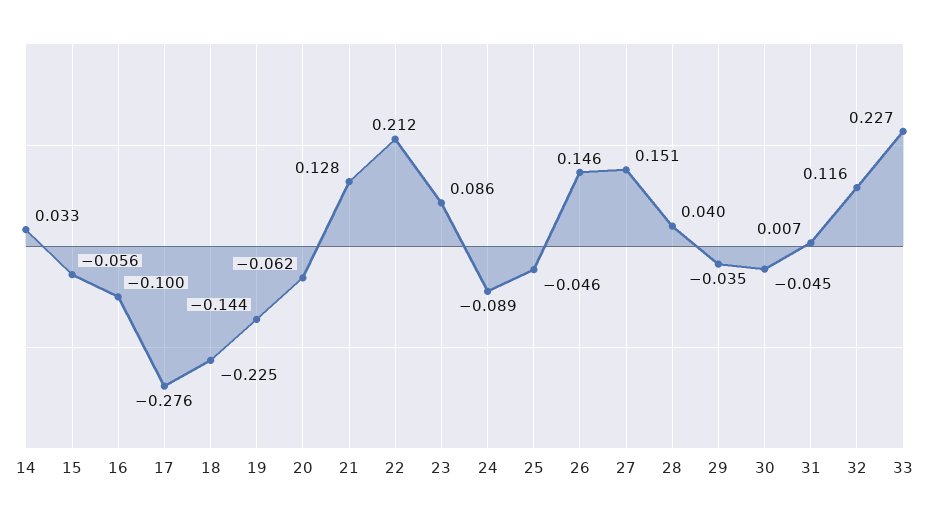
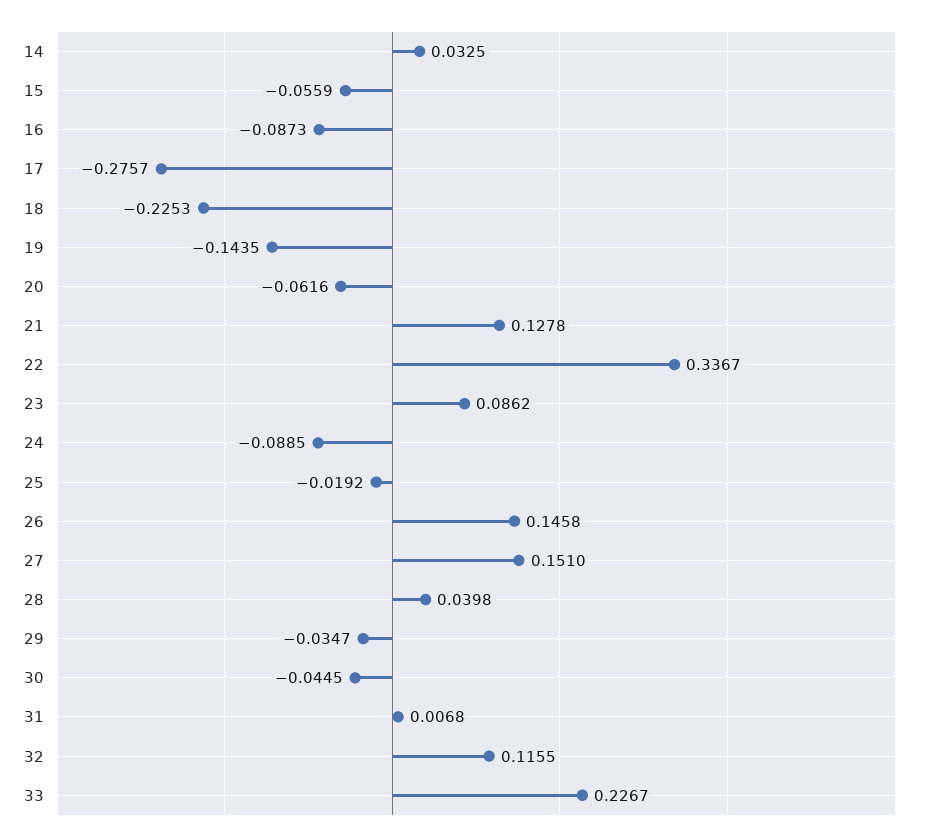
16: -0.1 -> -0.0873
22: 0.212 -> 0.3367
25: -0.046 -> -0.0192

